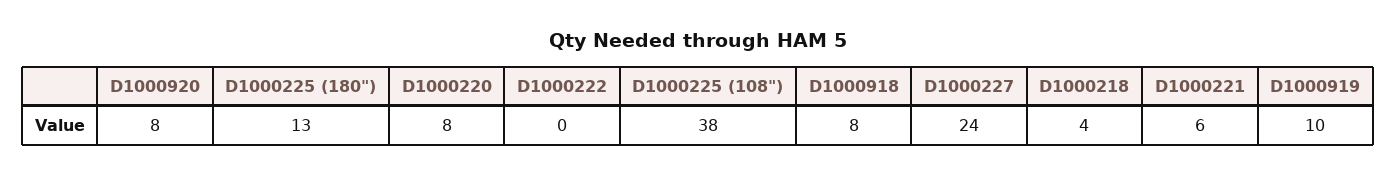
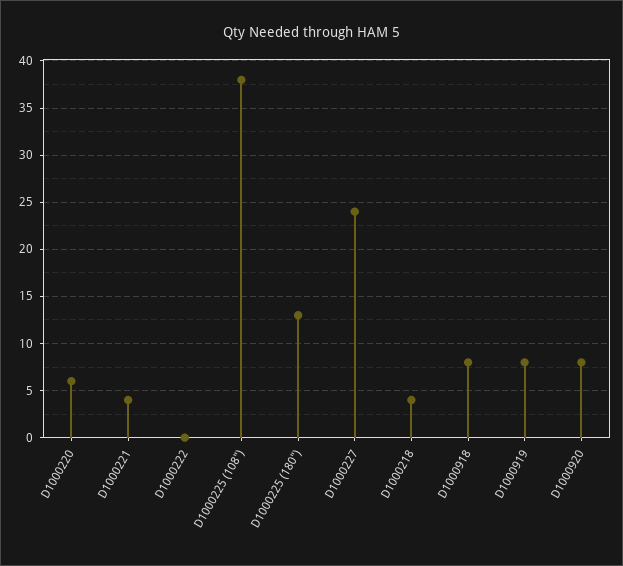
D1000220: 8 -> 6
D1000221: 6 -> 4
D1000919: 10 -> 8

